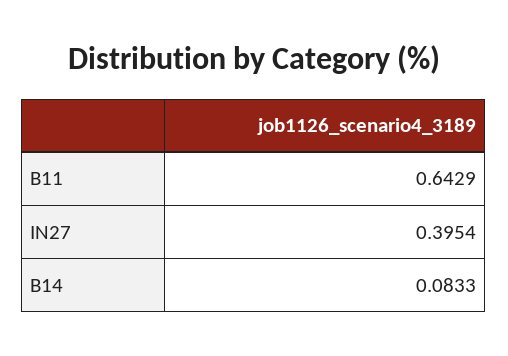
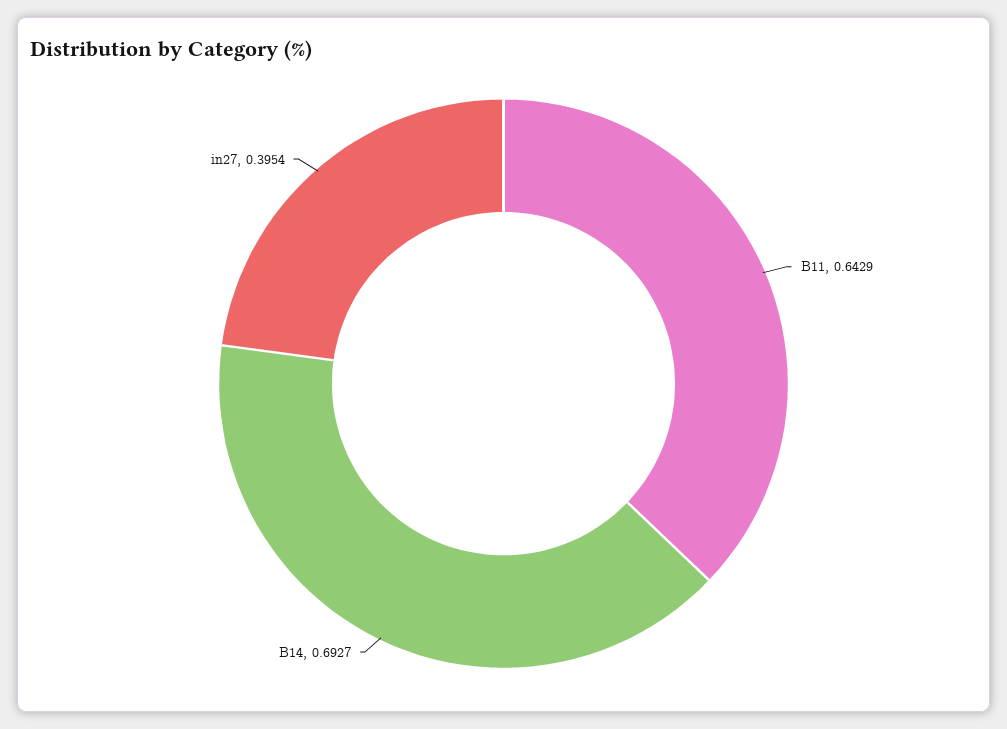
B14: 0.0833 -> 0.6927

